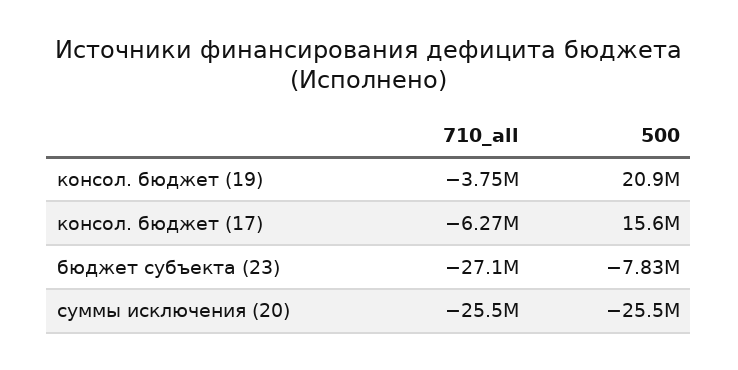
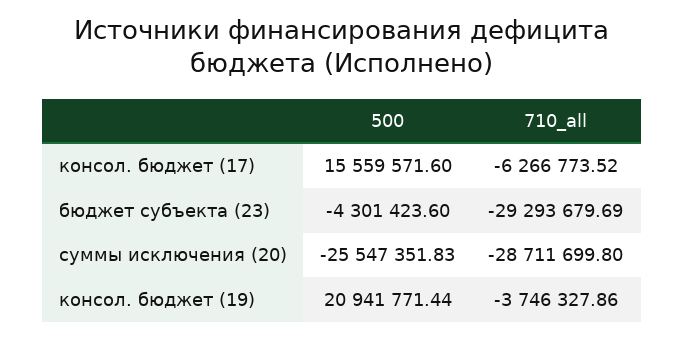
710_all, бюджет субъекта (23): -27100000 -> -29293679.69
500, бюджет субъекта (23): -7830000 -> -4301423.6
710_all, суммы исключения (20): -25500000 -> -28711699.8

